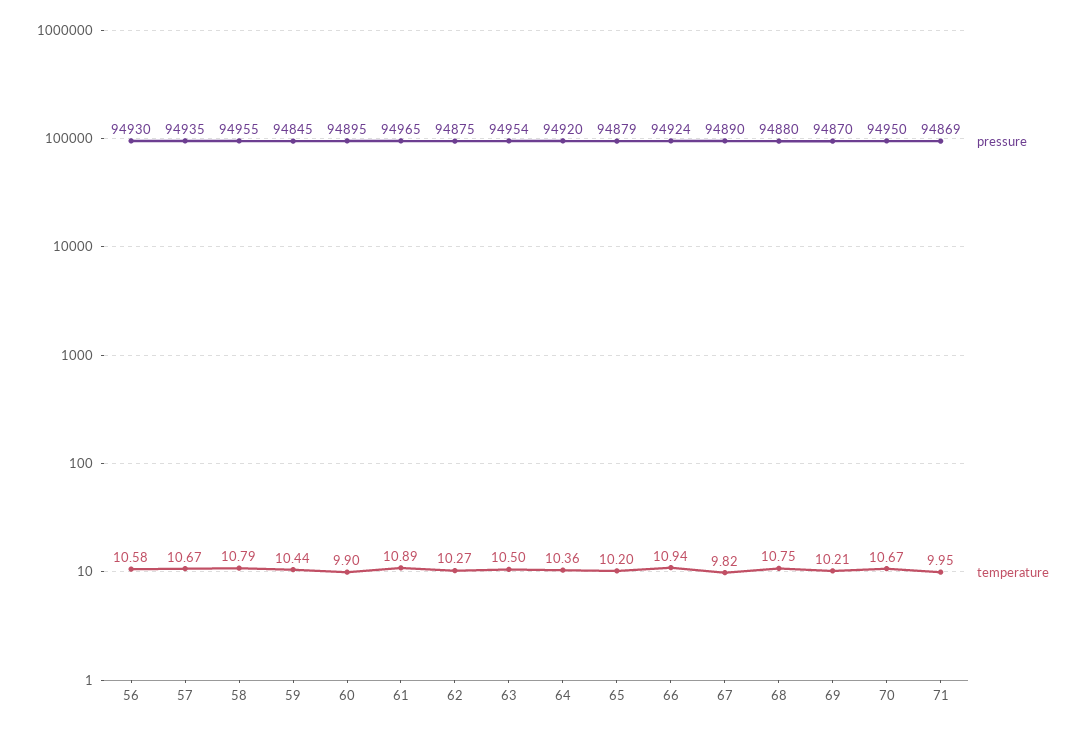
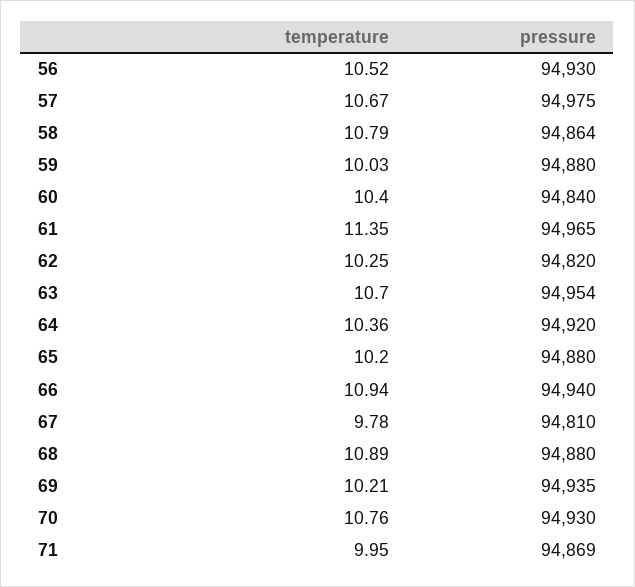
temperature, 56: 10.58 -> 10.52
pressure, 57: 94935 -> 94975
pressure, 58: 94955 -> 94864
pressure, 59: 94845 -> 94880
temperature, 59: 10.44 -> 10.03
pressure, 60: 94895 -> 94840
temperature, 60: 9.9 -> 10.4
temperature, 61: 10.89 -> 11.35
pressure, 62: 94875 -> 94820
temperature, 62: 10.27 -> 10.25
temperature, 63: 10.5 -> 10.7
pressure, 65: 94879 -> 94880
pressure, 66: 94924 -> 94940
pressure, 67: 94890 -> 94810
temperature, 67: 9.82 -> 9.78
temperature, 68: 10.75 -> 10.89
pressure, 69: 94870 -> 94935
pressure, 70: 94950 -> 94930
temperature, 70: 10.67 -> 10.76

